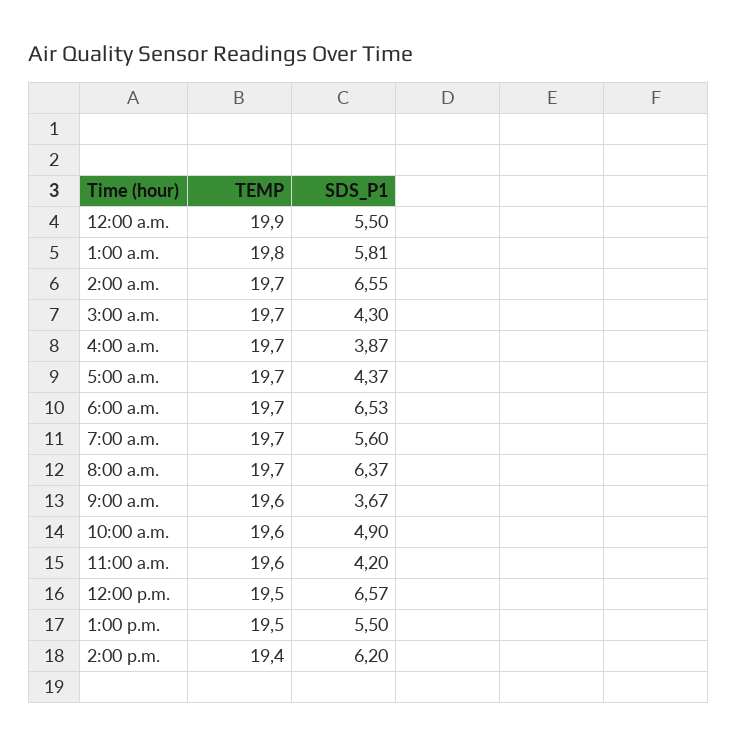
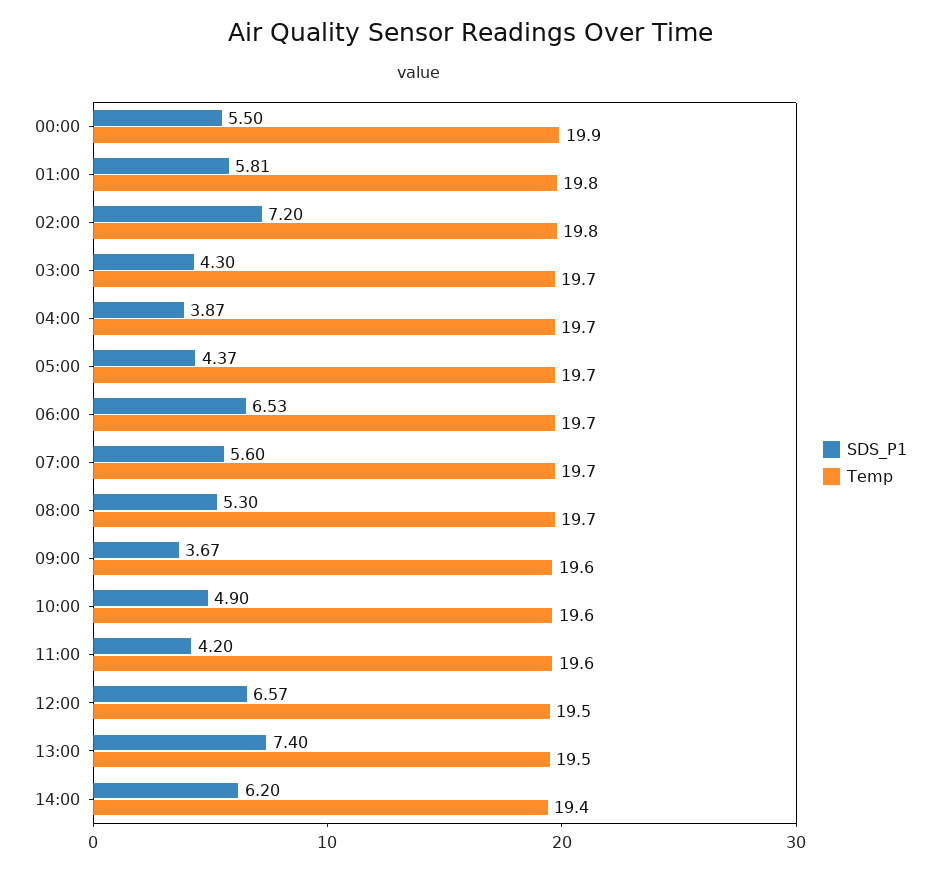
TEMP, 2:00 a.m.: 19.7 -> 19.8
SDS_P1, 2:00 a.m.: 6.55 -> 7.2
SDS_P1, 8:00 a.m.: 6.37 -> 5.3
SDS_P1, 1:00 p.m.: 5.5 -> 7.4

